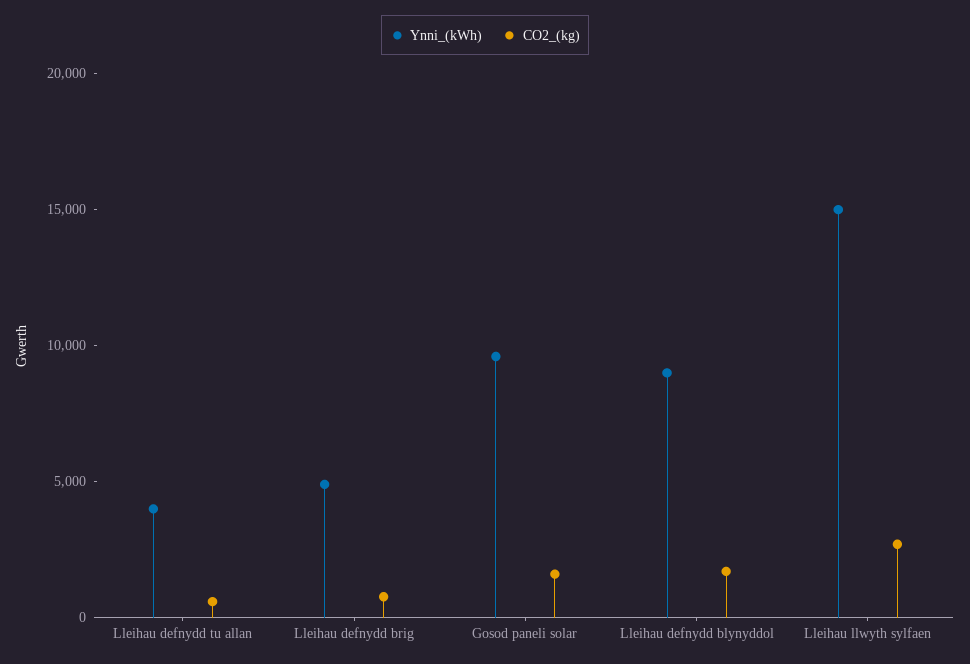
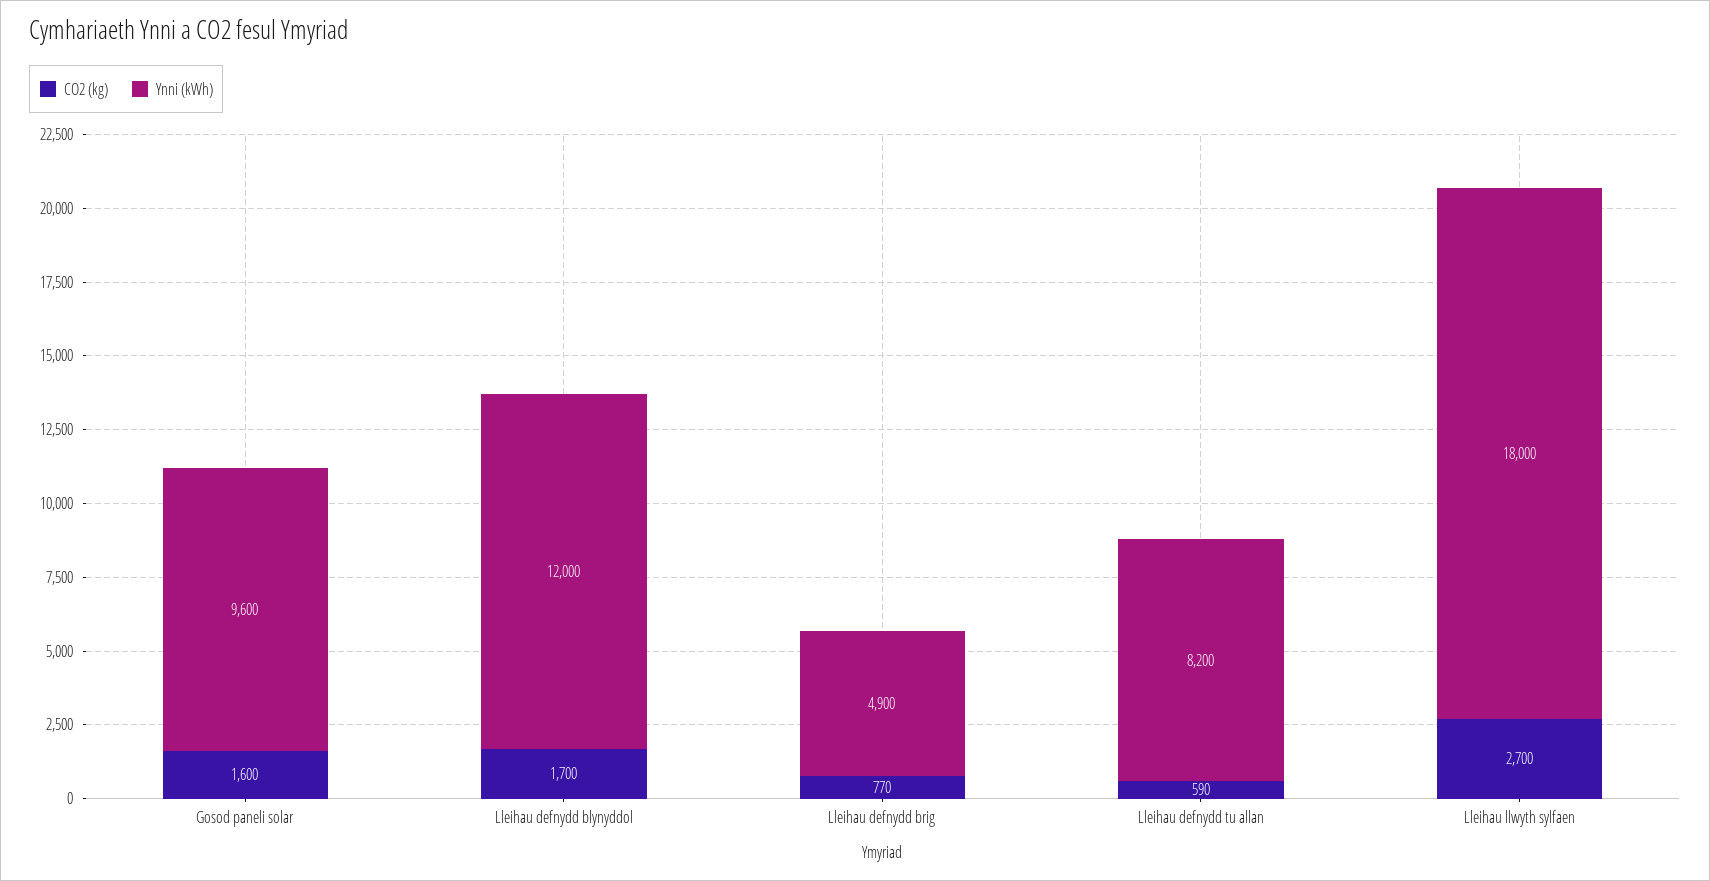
Ynni_(kWh), Lleihau defnydd tu allan: 4000 -> 8200
Ynni_(kWh), Lleihau defnydd blynyddol: 9000 -> 12000
Ynni_(kWh), Lleihau llwyth sylfaen: 15000 -> 18000

